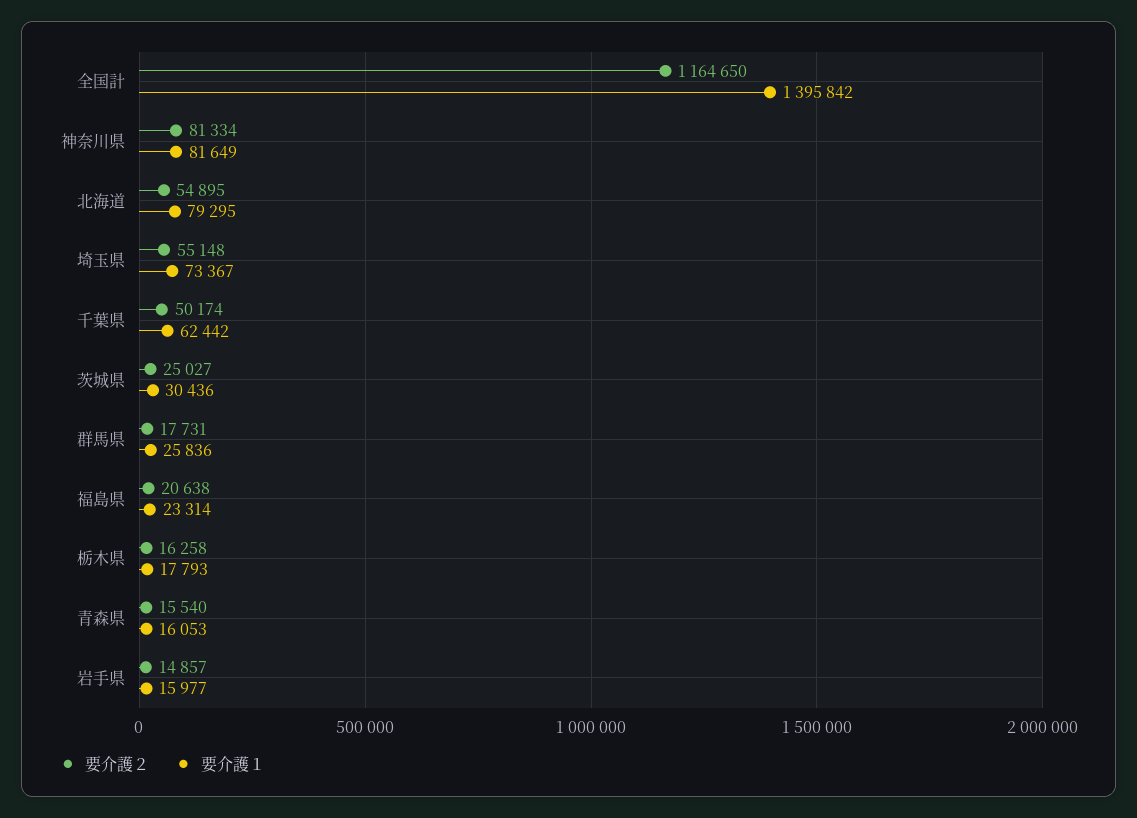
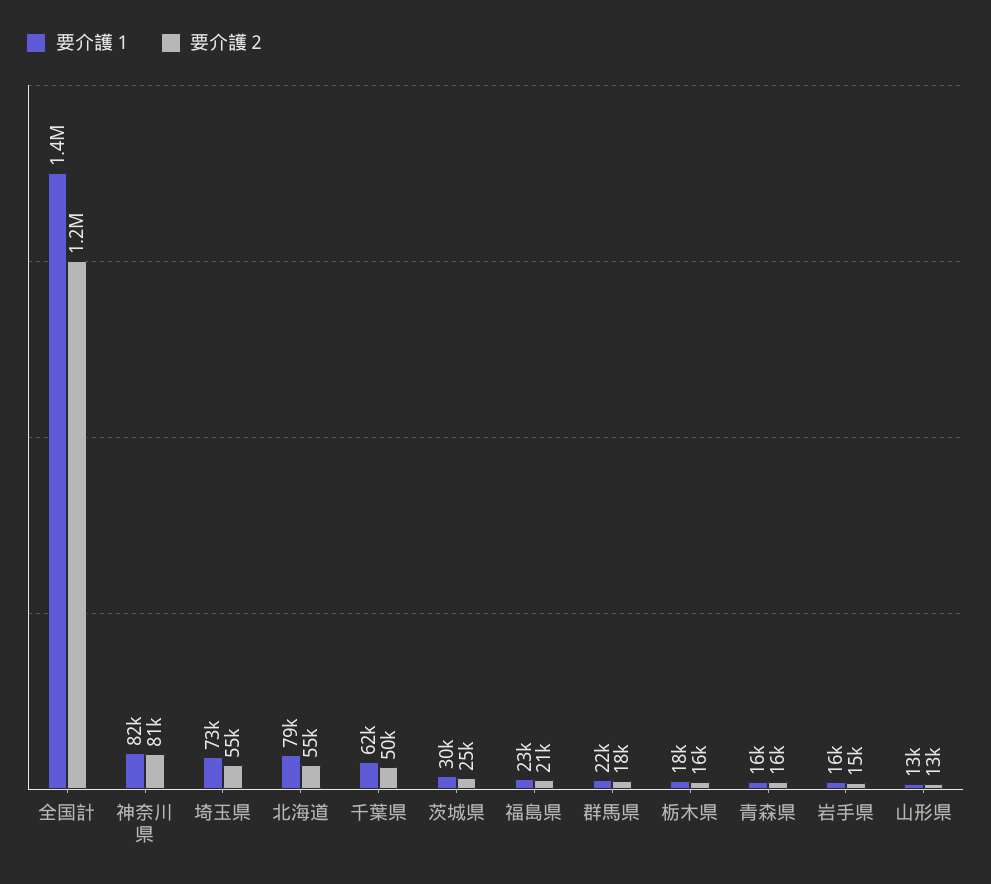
要介護１, 群馬県: 25836 -> 22000
要介護１, 山形県: none -> 13000
要介護２, 山形県: none -> 13000

